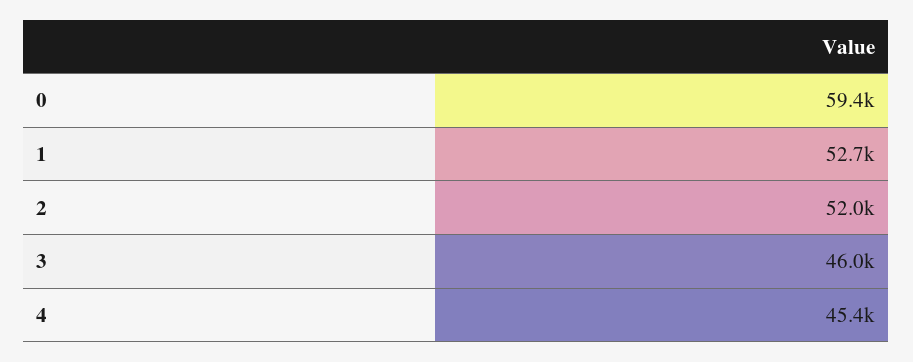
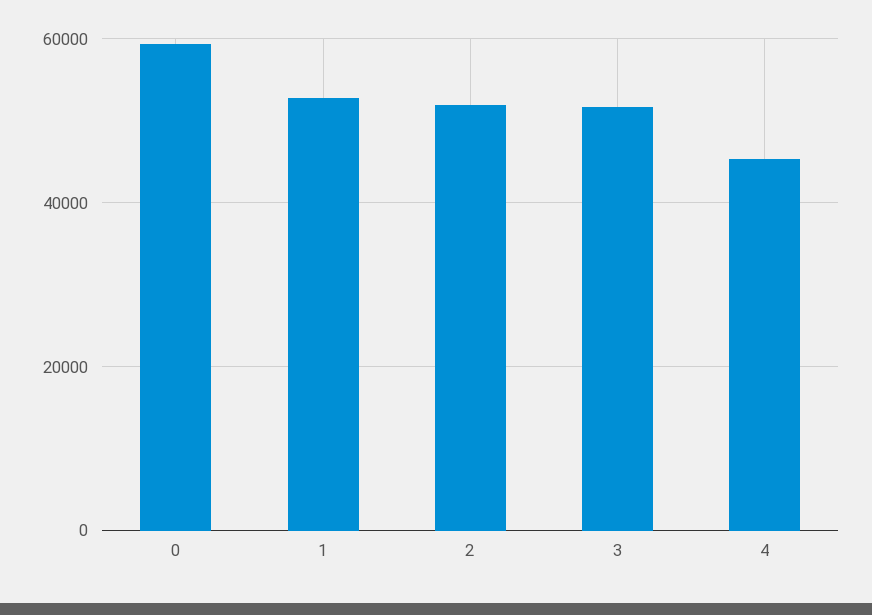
3: 46000 -> 52000

